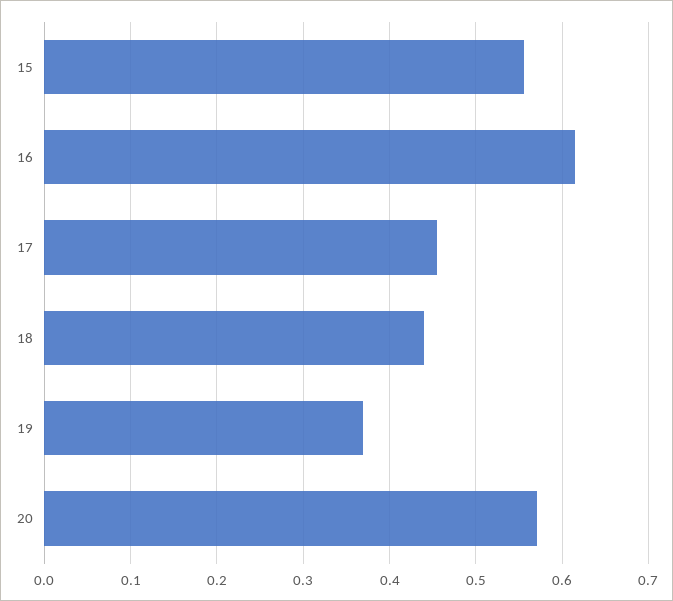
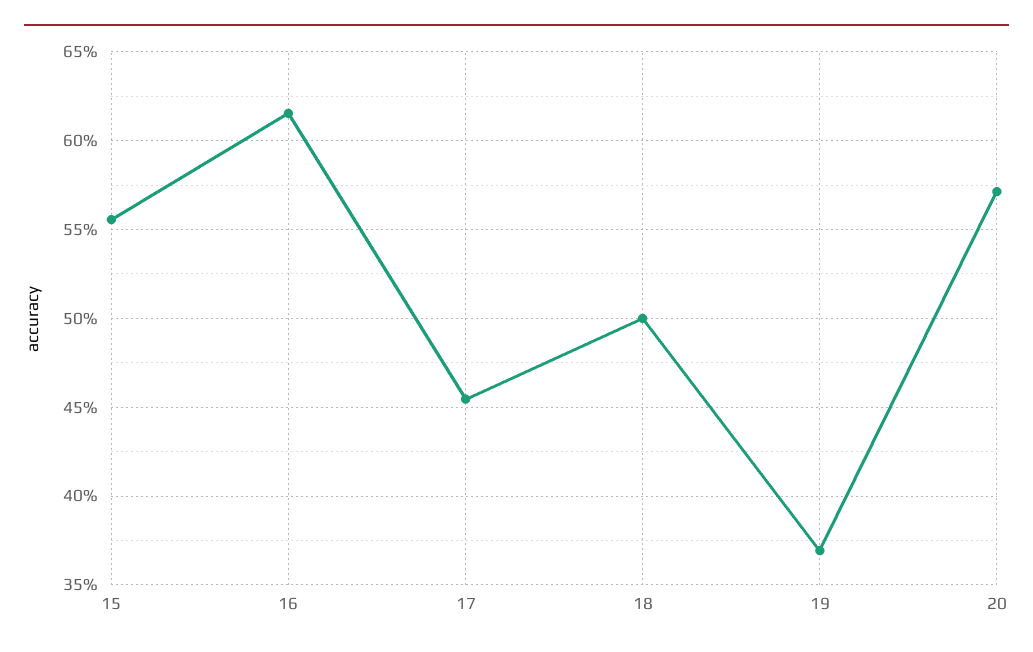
18: 0.44 -> 0.5

